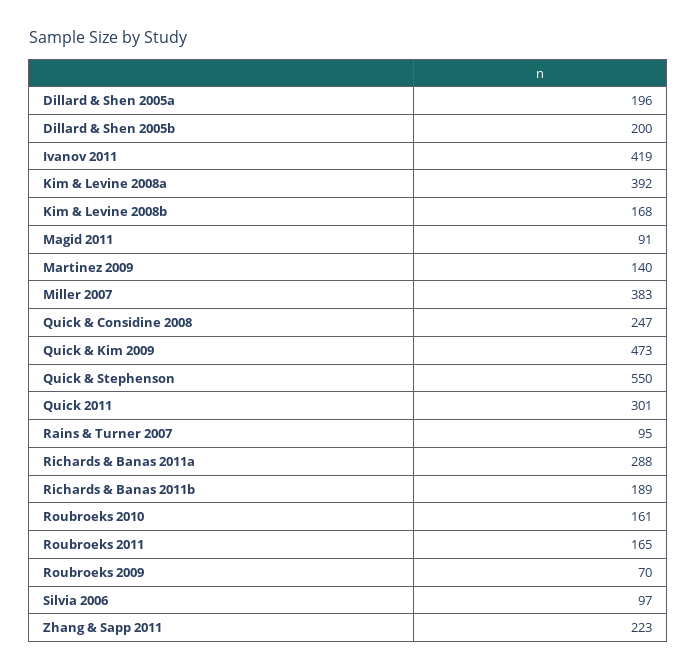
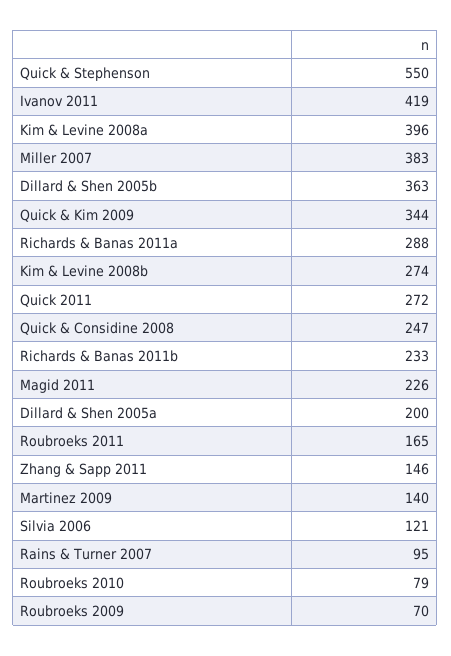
Dillard & Shen 2005a: 196 -> 200
Dillard & Shen 2005b: 200 -> 363
Kim & Levine 2008a: 392 -> 396
Kim & Levine 2008b: 168 -> 274
Magid 2011: 91 -> 226
Quick & Kim 2009: 473 -> 344
Quick 2011: 301 -> 272
Richards & Banas 2011b: 189 -> 233
Roubroeks 2010: 161 -> 79
Silvia 2006: 97 -> 121
Zhang & Sapp 2011: 223 -> 146

